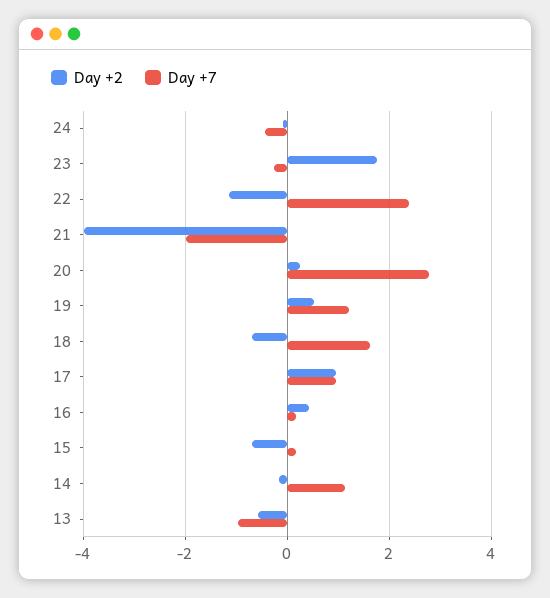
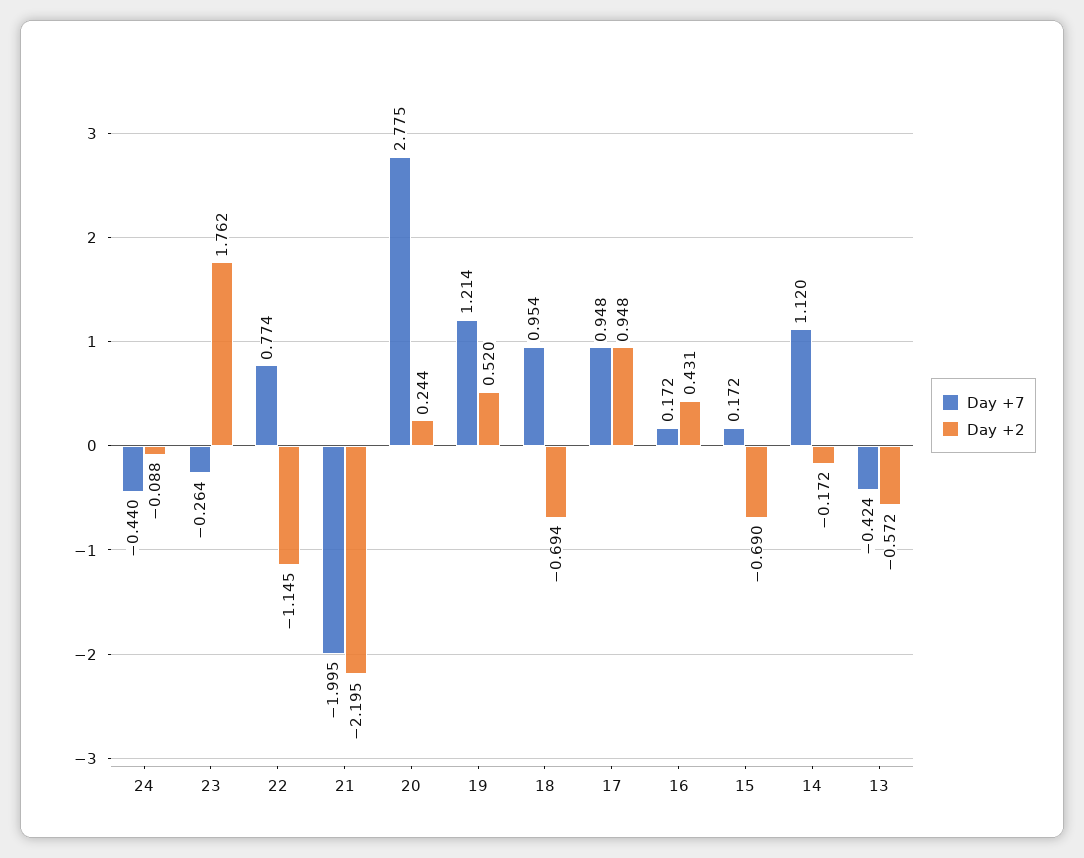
Day +7, 22: 2.4 -> 0.774
Day +2, 21: -4 -> -2.195
Day +7, 18: 1.6 -> 0.954
Day +7, 13: -1 -> -0.424

